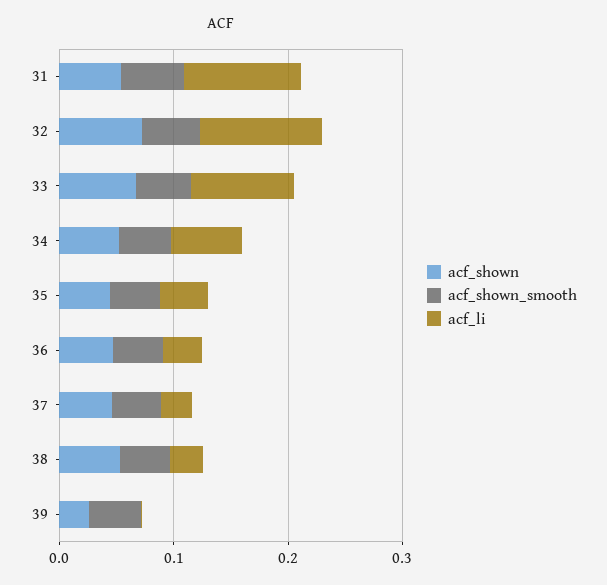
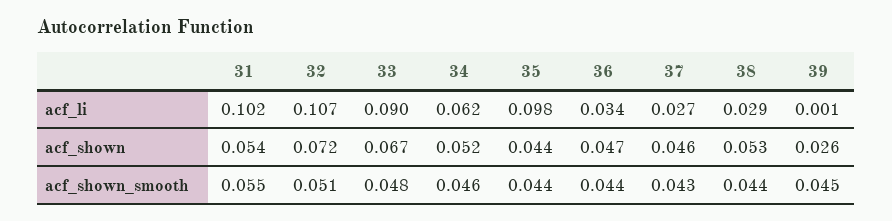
acf_li, 35: 0.04 -> 0.098

